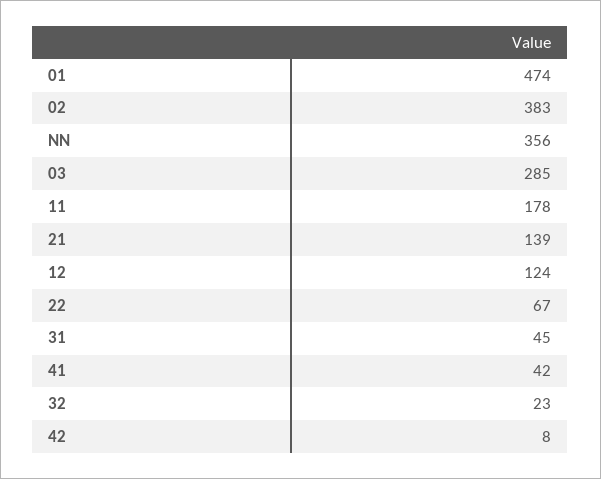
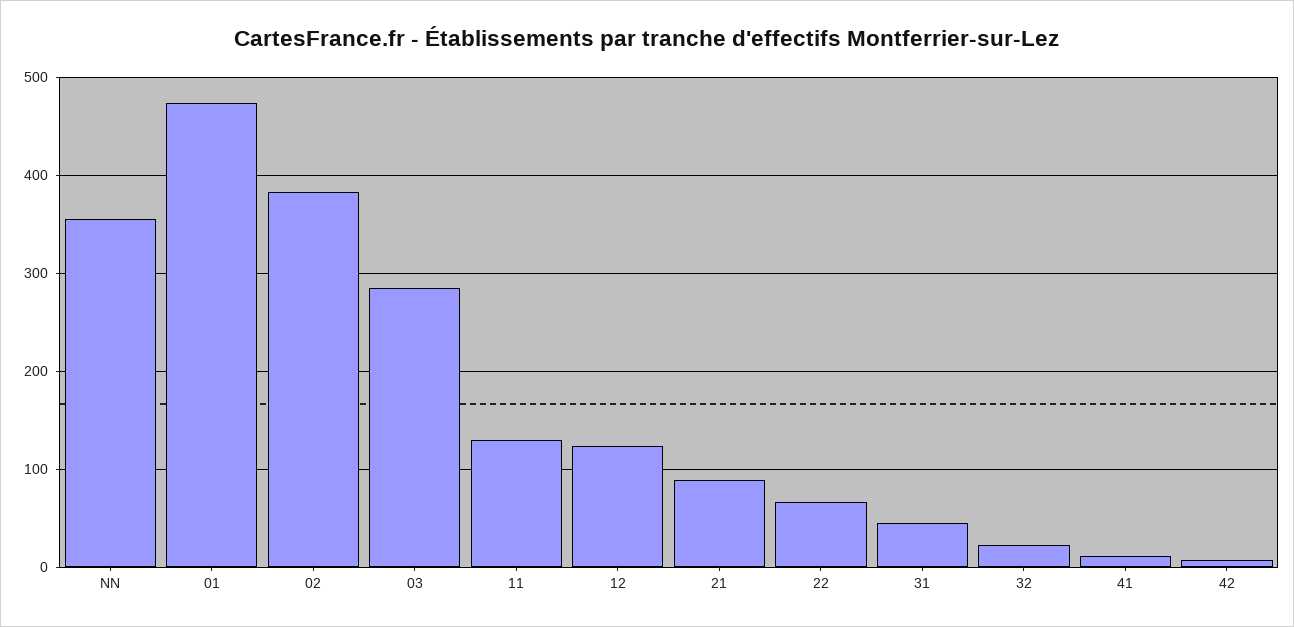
11: 178 -> 130
21: 139 -> 90
41: 42 -> 10

